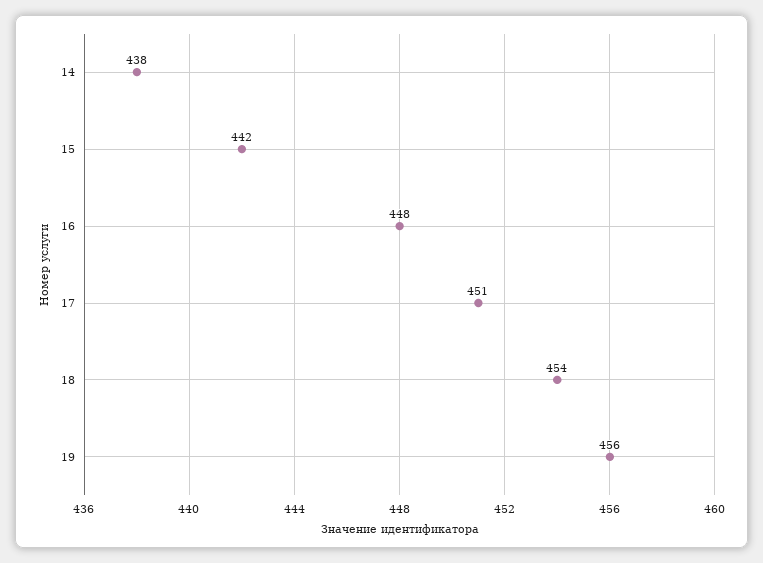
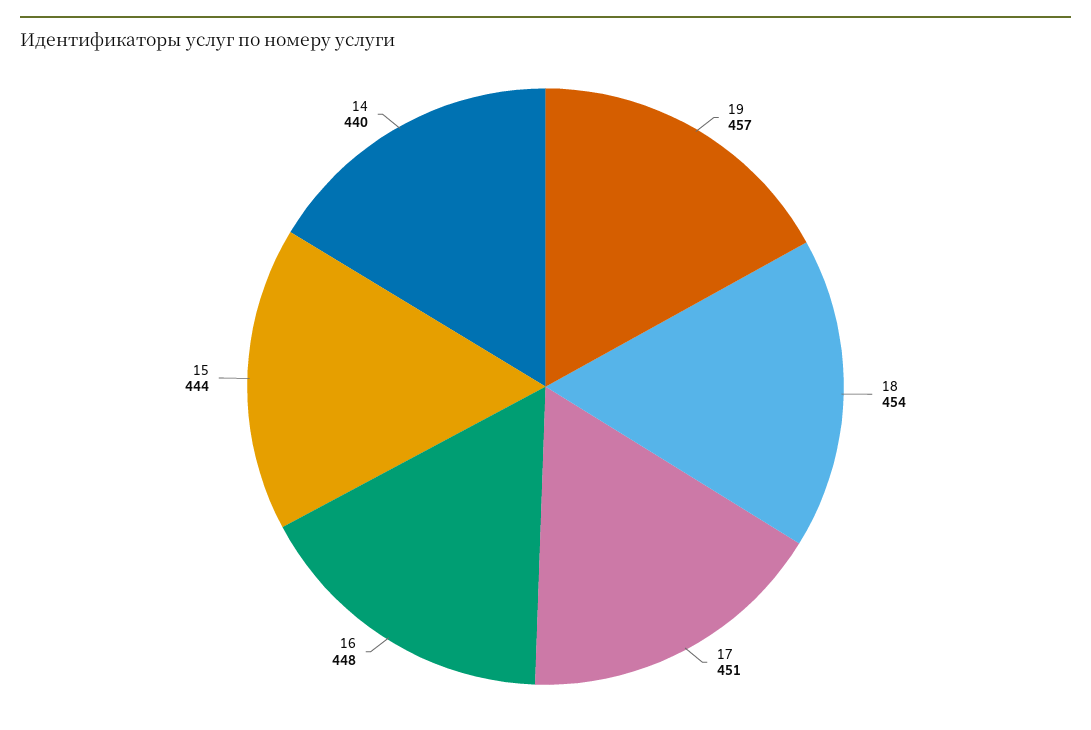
14: 438 -> 440
15: 442 -> 444
19: 456 -> 457

